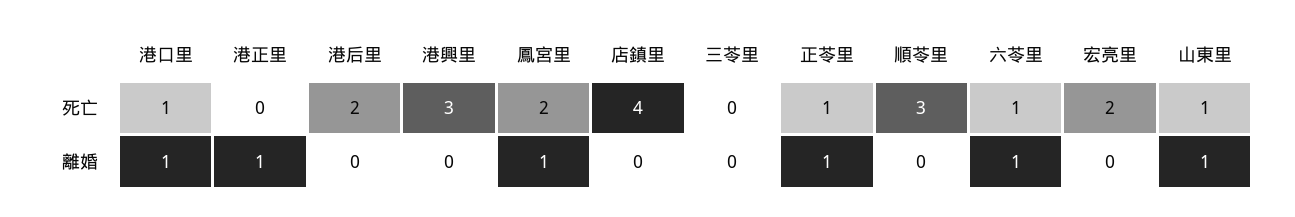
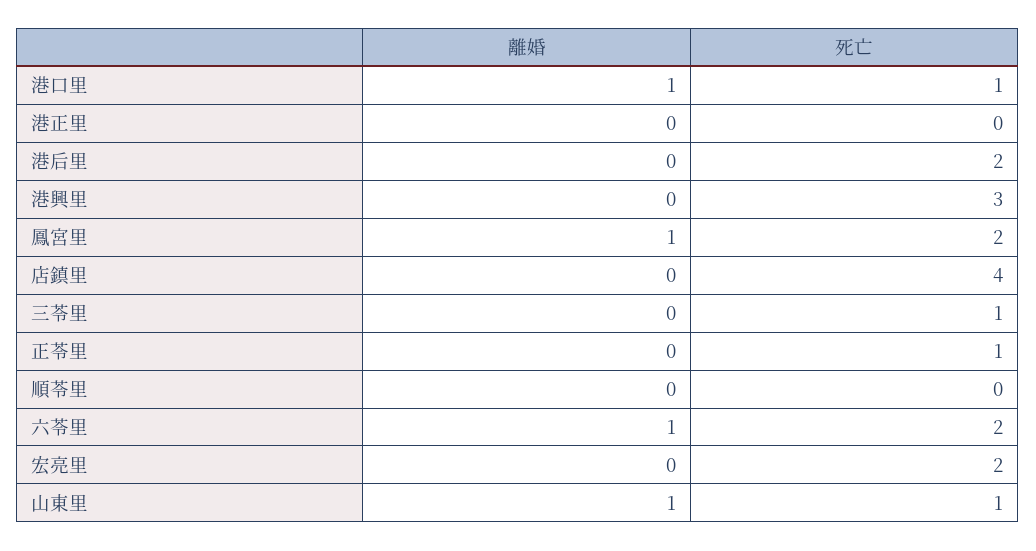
三苓里, 死亡: 0 -> 1
順苓里, 死亡: 3 -> 0
六苓里, 死亡: 1 -> 2
港正里, 離婚: 1 -> 0
正苓里, 離婚: 1 -> 0

